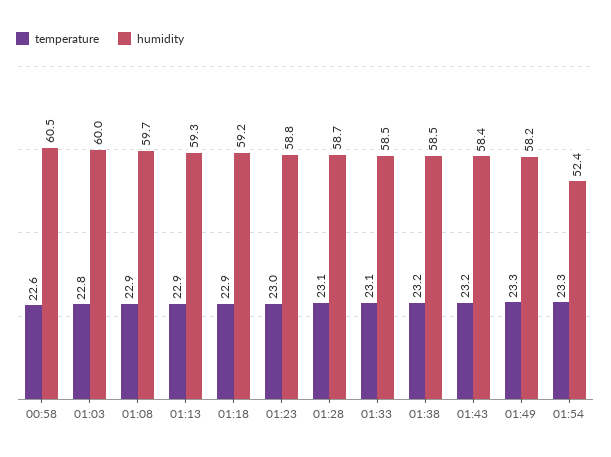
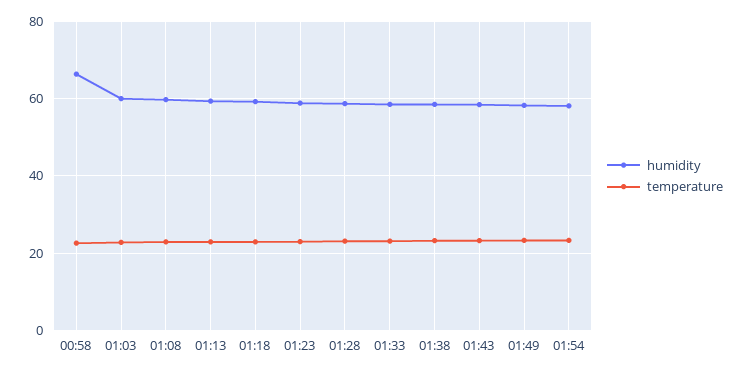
humidity, 00:58: 60.5 -> 66
humidity, 01:54: 52.4 -> 58

